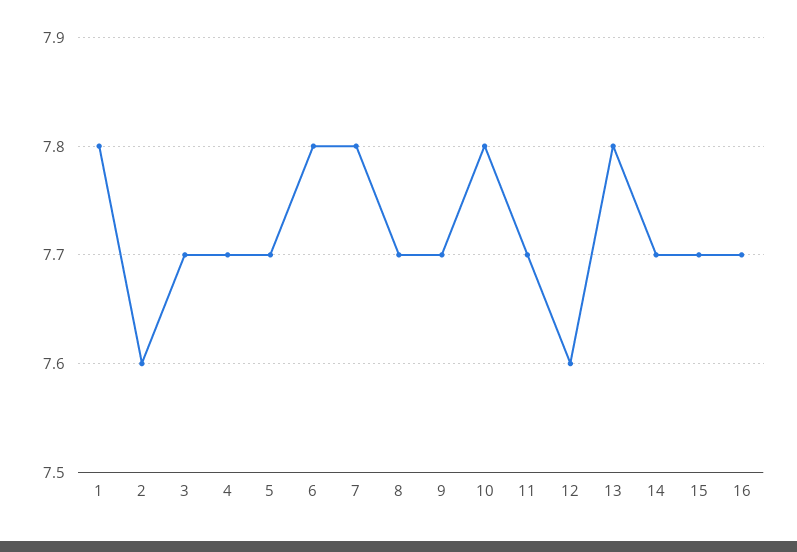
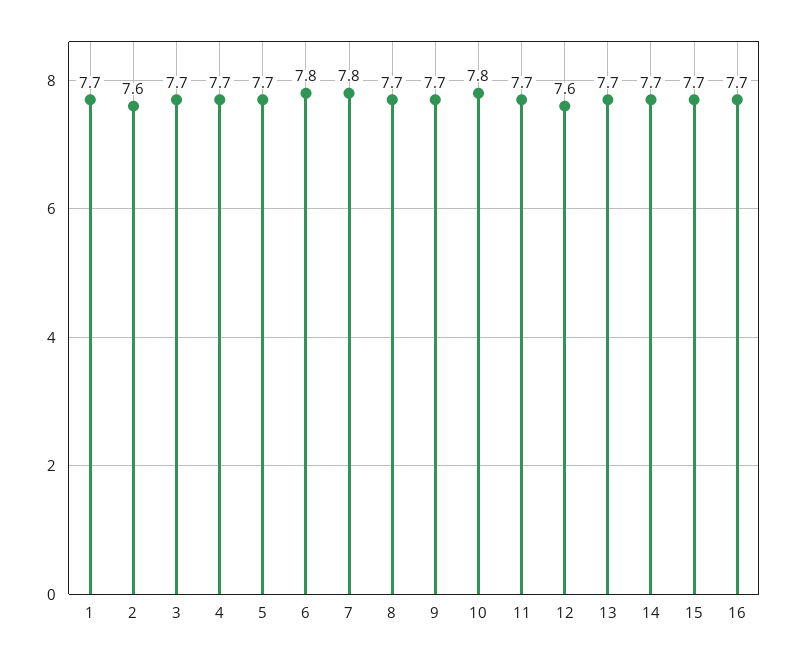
1: 7.8 -> 7.7
13: 7.8 -> 7.7

